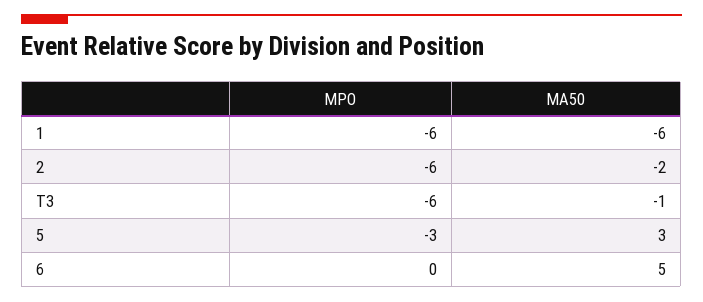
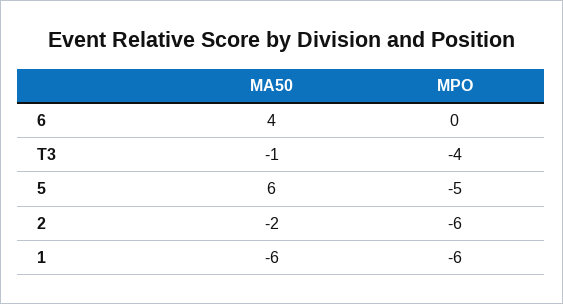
MPO, T3: -6 -> -4
MPO, 5: -3 -> -5
MA50, 5: 3 -> 6
MA50, 6: 5 -> 4

